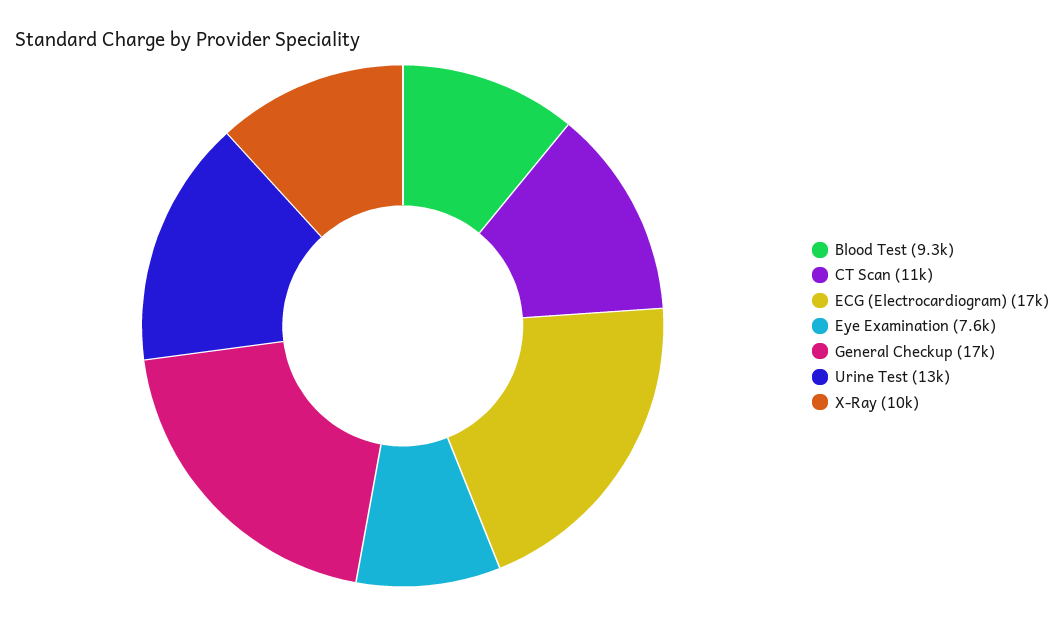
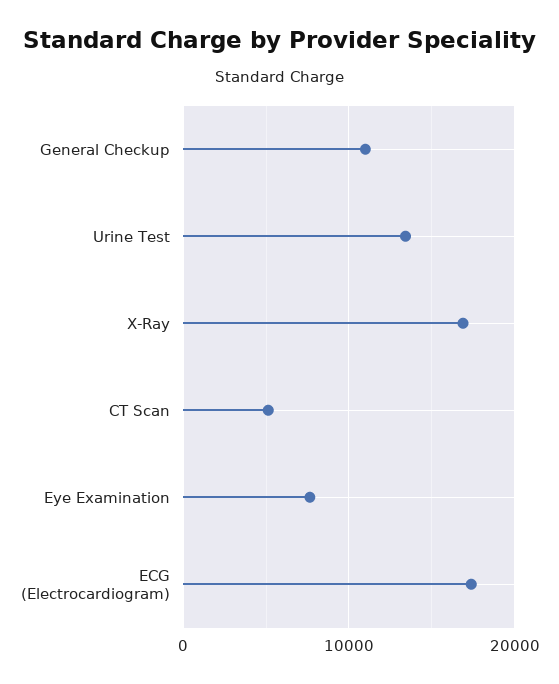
Blood Test: 9300 -> none
CT Scan: 11000 -> 5000
General Checkup: 17000 -> 11000
X-Ray: 10000 -> 17000

